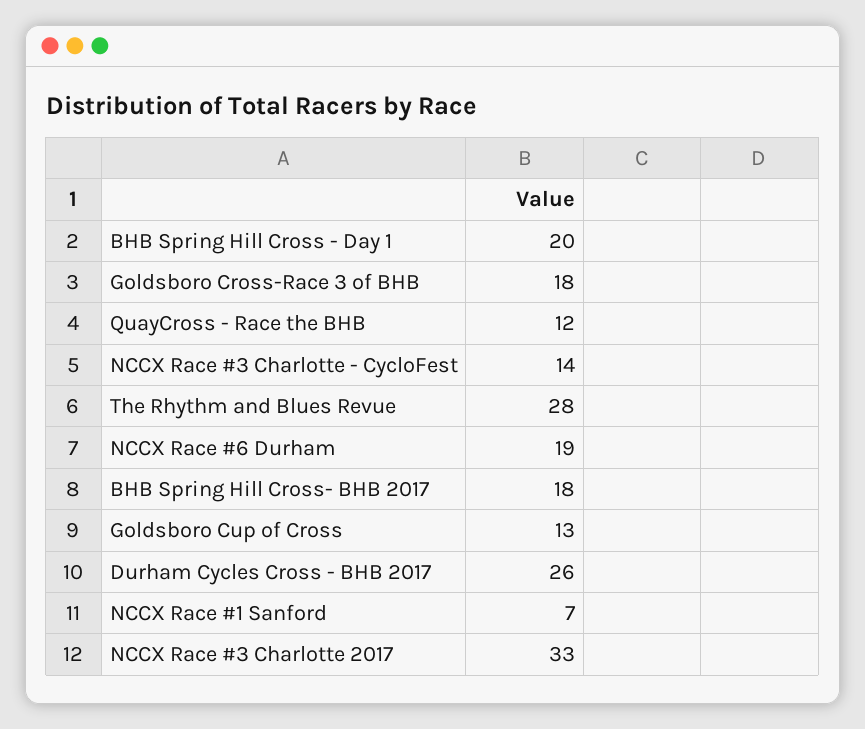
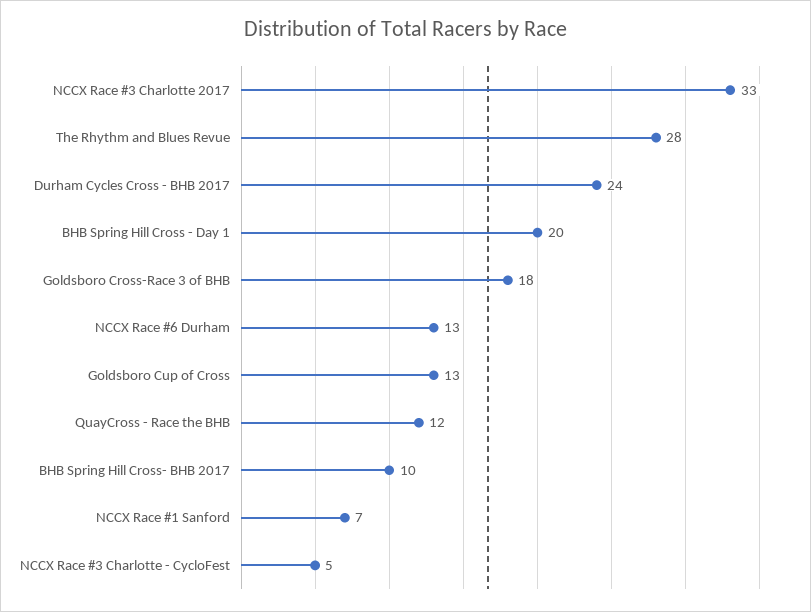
NCCX Race #3 Charlotte - CycloFest: 14 -> 5
NCCX Race #6 Durham: 19 -> 13
BHB Spring Hill Cross- BHB 2017: 18 -> 10
Durham Cycles Cross - BHB 2017: 26 -> 24

